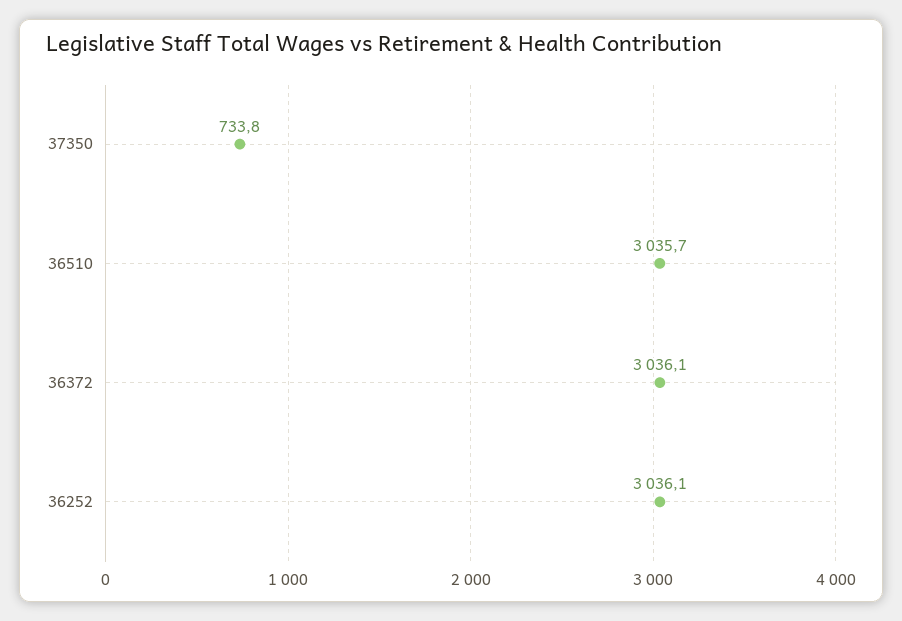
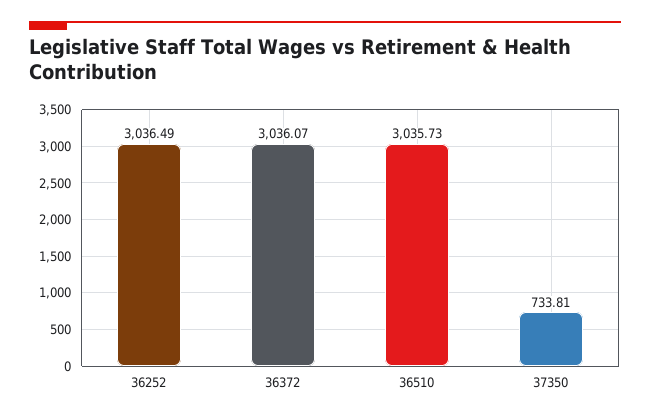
36252: 3036.1 -> 3036.49

